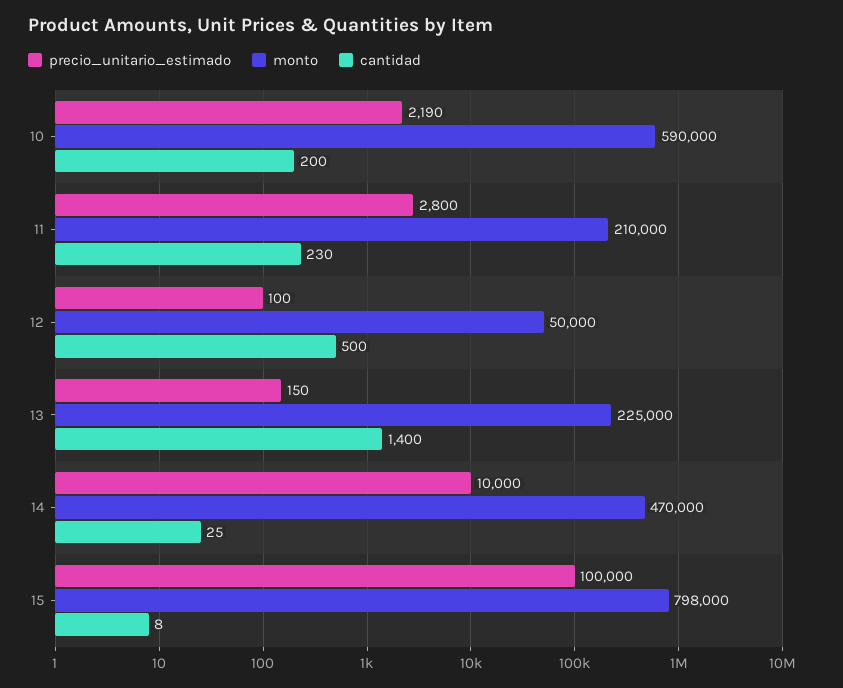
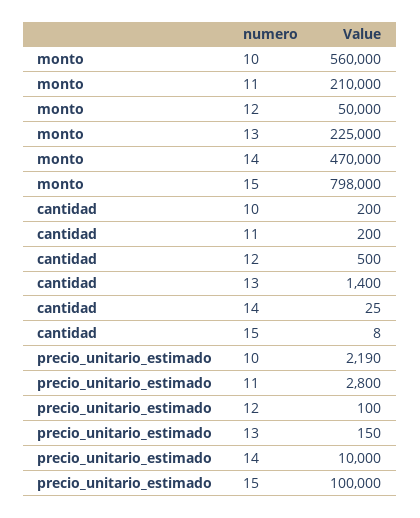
monto, 10: 590000 -> 560000
cantidad, 11: 230 -> 200

